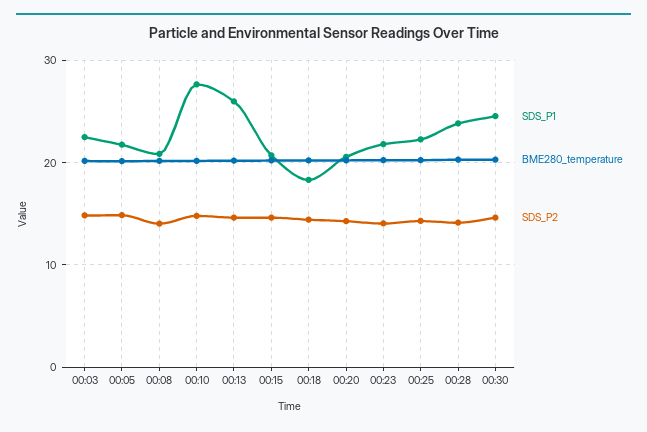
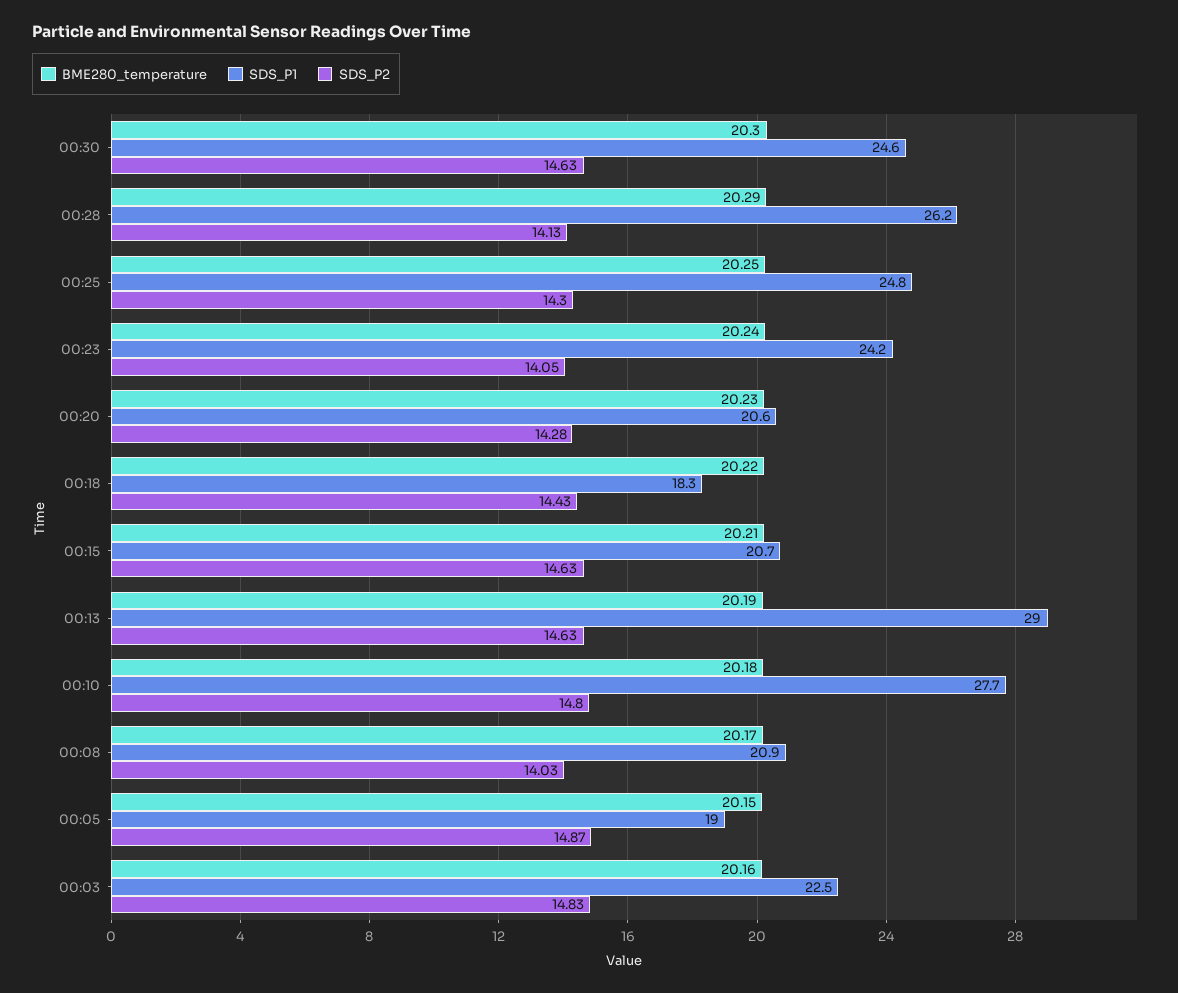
SDS_P1, 00:05: 22 -> 19
SDS_P1, 00:13: 26 -> 29
SDS_P1, 00:23: 22 -> 24.2
SDS_P1, 00:25: 22 -> 24.8
SDS_P1, 00:28: 24 -> 26.2

